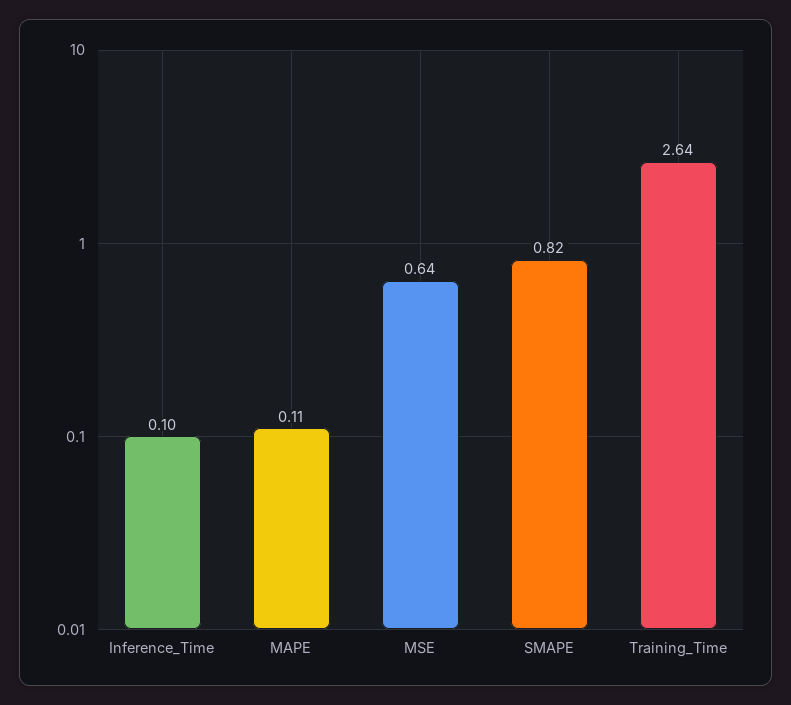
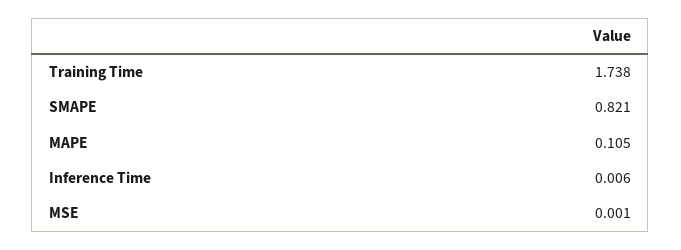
Inference_Time: 0.1 -> 0.006
MSE: 0.64 -> 0.001
Training_Time: 2.64 -> 1.738

